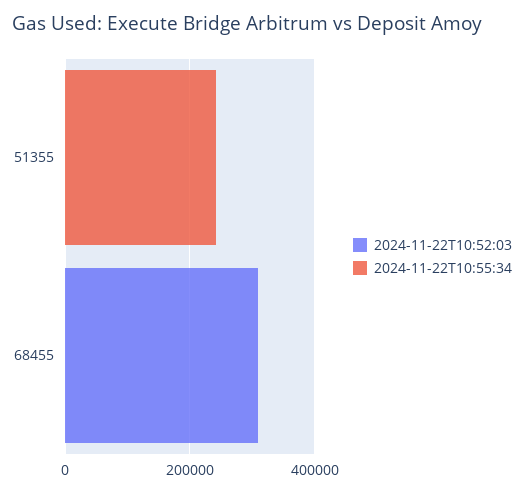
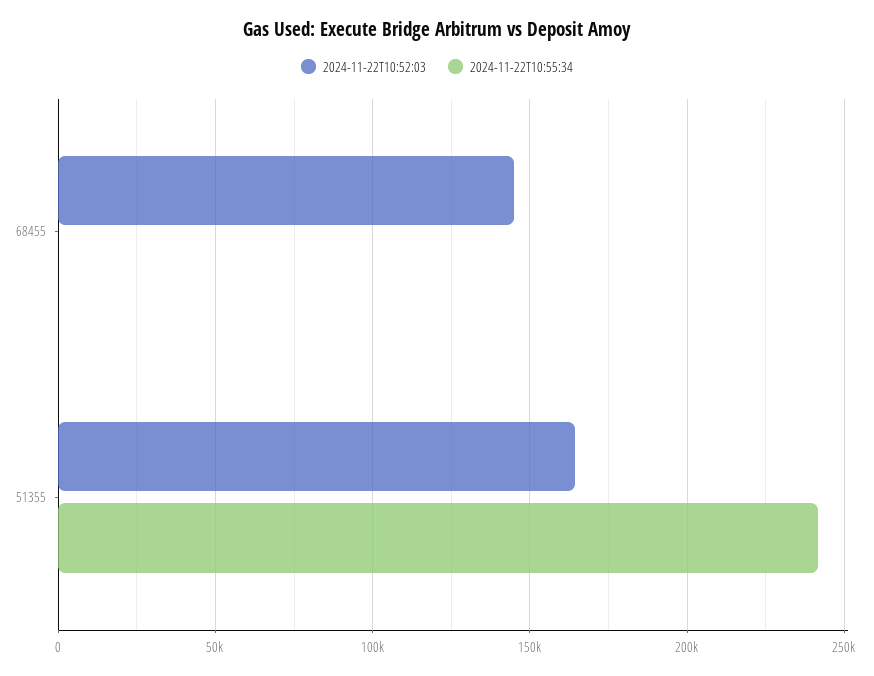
2024-11-22T10:52:03, 51355: 0 -> 165000
2024-11-22T10:52:03, 68455: 300000 -> 145000

